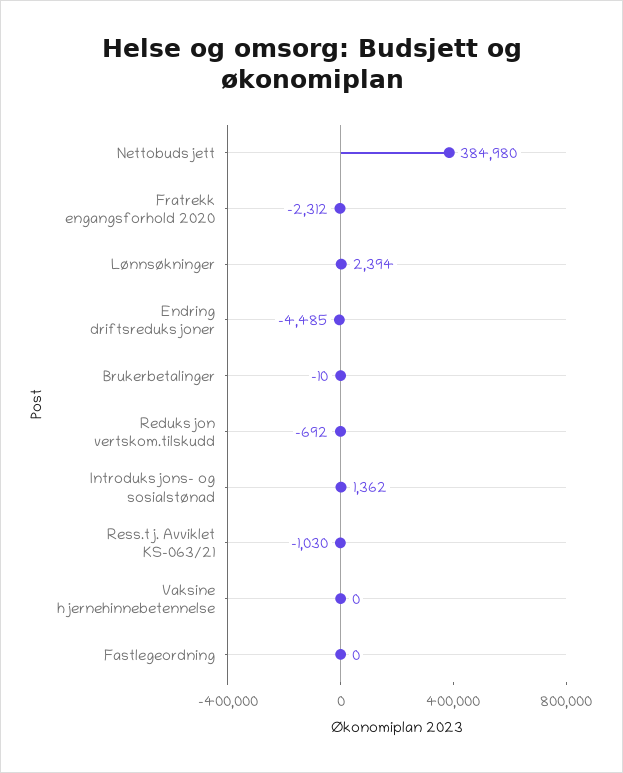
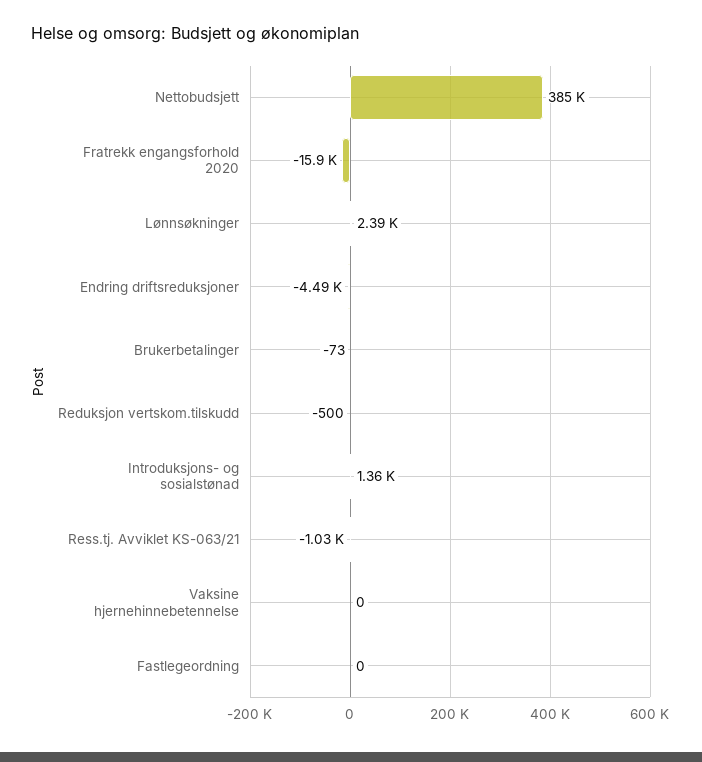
Fratrekk engangsforhold 2020: -2312 -> -15900
Brukerbetalinger: -10 -> -73
Reduksjon vertskom.tilskudd: -692 -> -500

